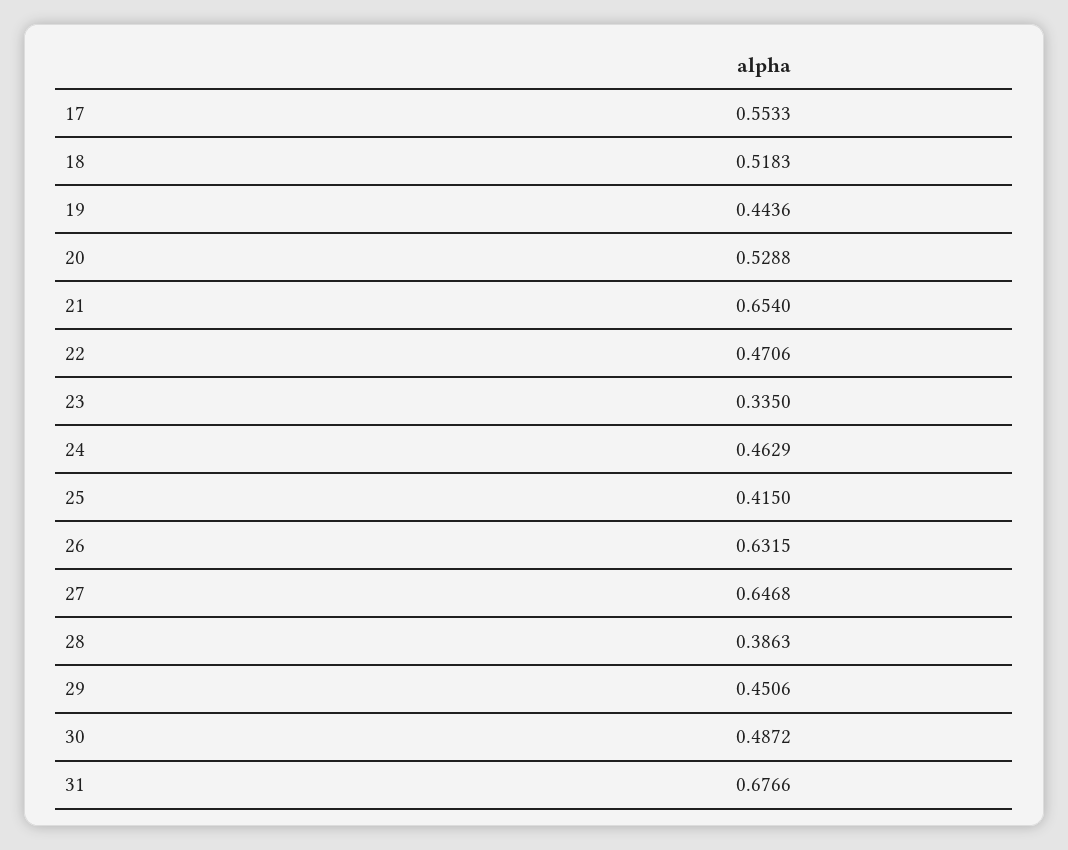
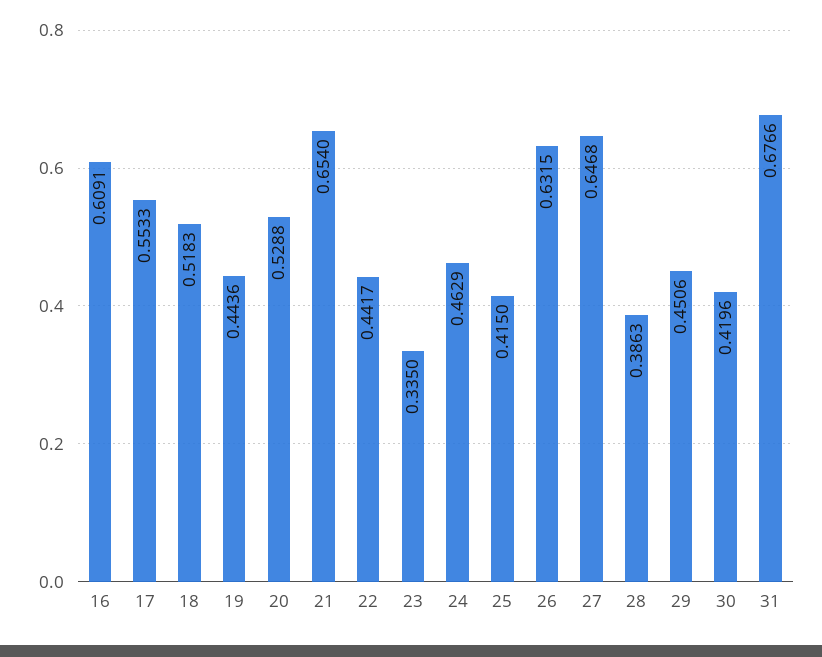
22: 0.4706 -> 0.4417
30: 0.4872 -> 0.4196
16: none -> 0.6091

